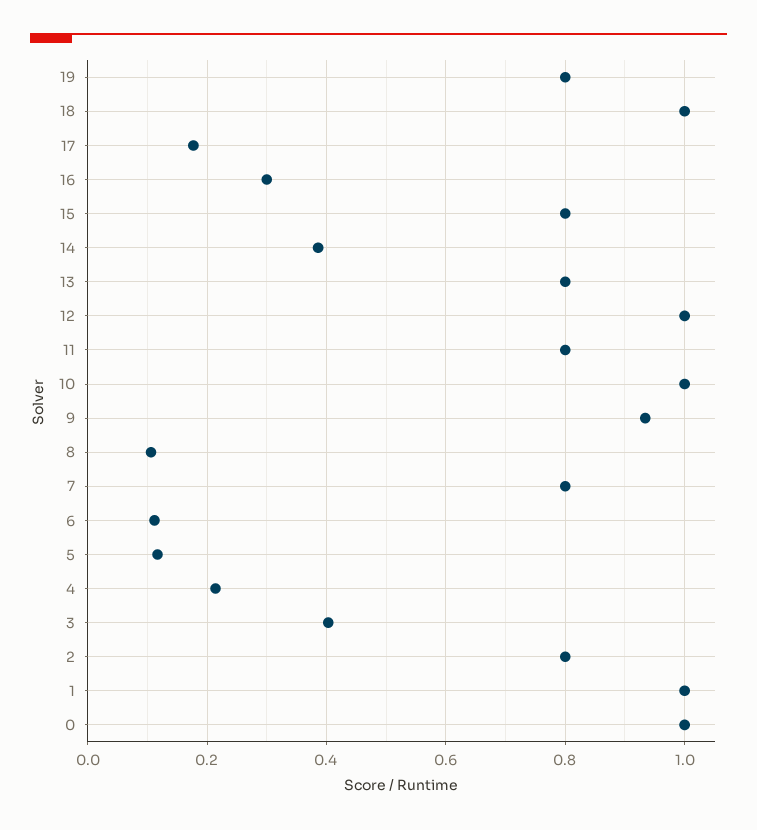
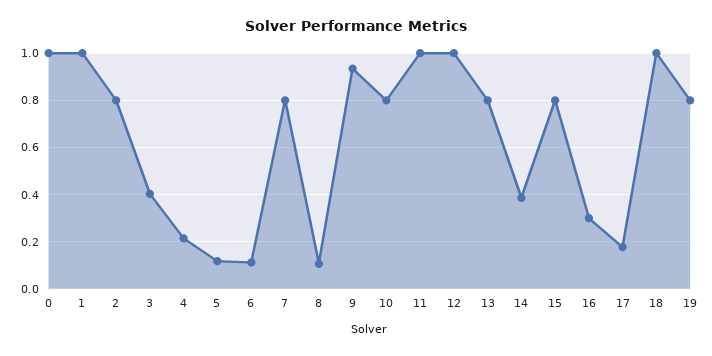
11: 0.8 -> 1
10: 1 -> 0.8

